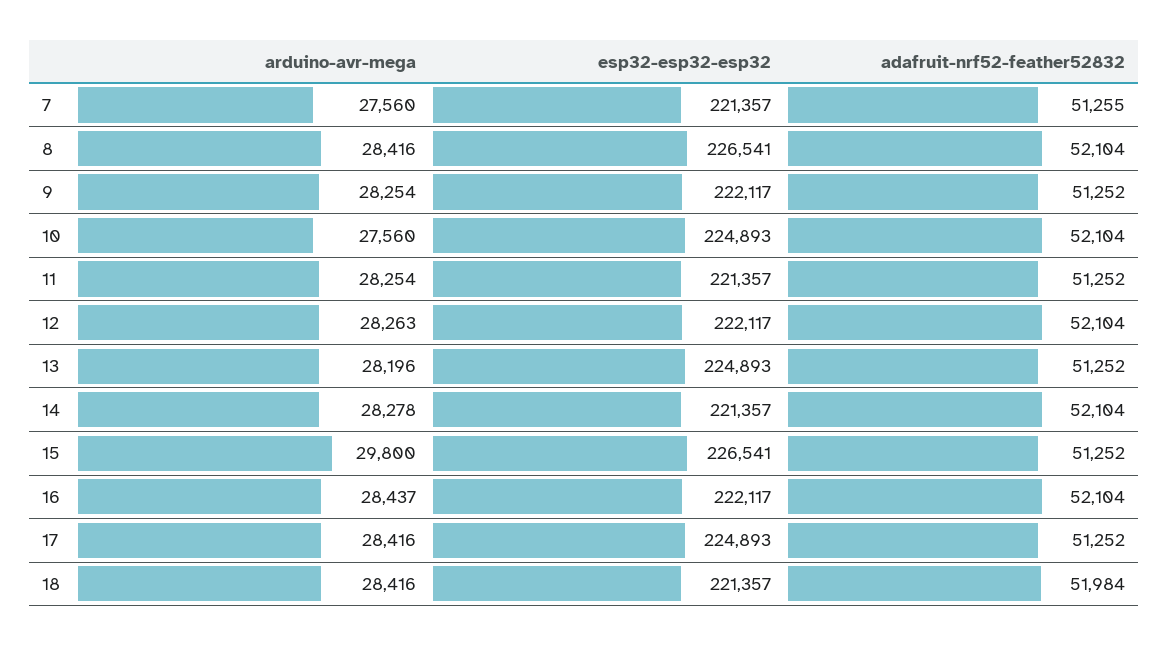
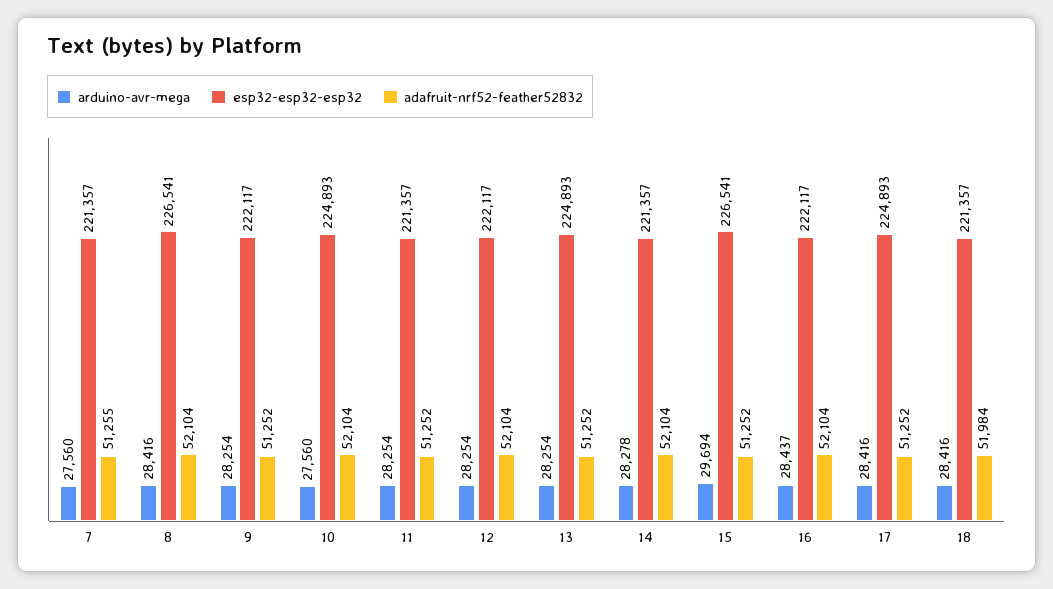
arduino-avr-mega, 12: 28263 -> 28254
arduino-avr-mega, 13: 28196 -> 28254
arduino-avr-mega, 15: 29800 -> 29694

